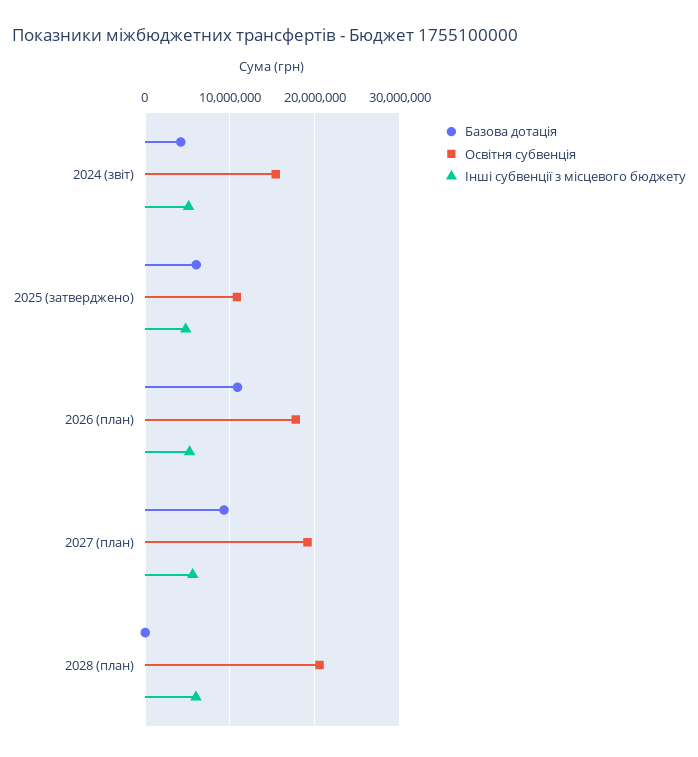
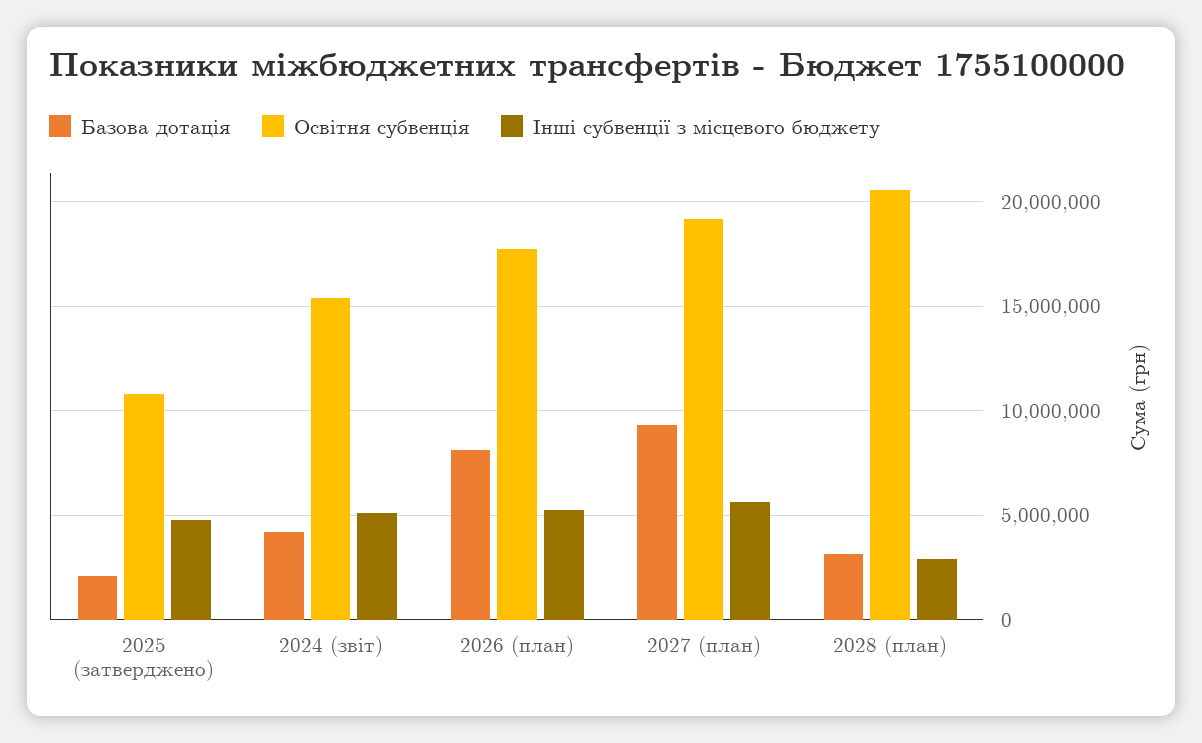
Базова дотація, 2025 (затверджено): 6000000 -> 2000000
Базова дотація, 2026 (план): 11000000 -> 8000000
Базова дотація, 2028 (план): 0 -> 3000000
Інші субвенції з місцевого бюджету, 2028 (план): 6000000 -> 3000000

